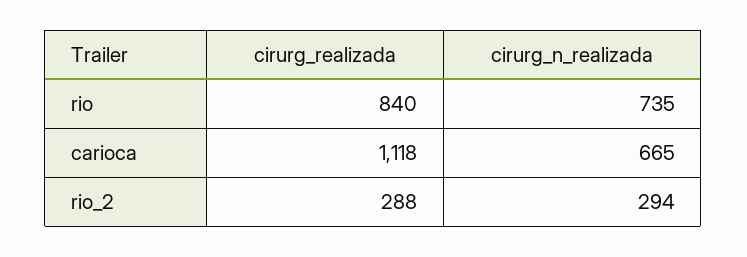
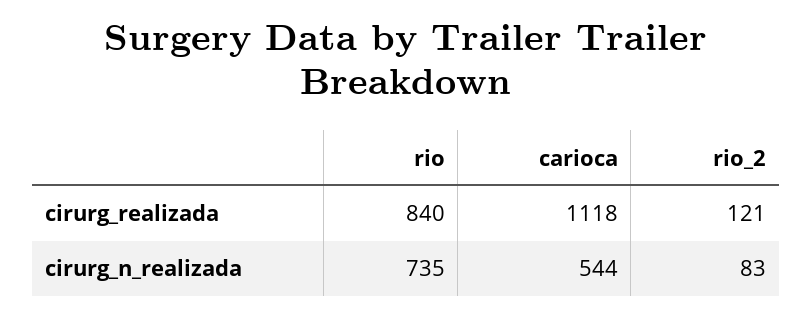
cirurg_n_realizada, carioca: 665 -> 544
cirurg_realizada, rio_2: 288 -> 121
cirurg_n_realizada, rio_2: 294 -> 83

